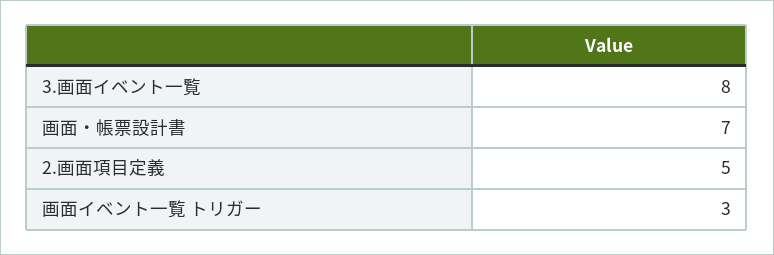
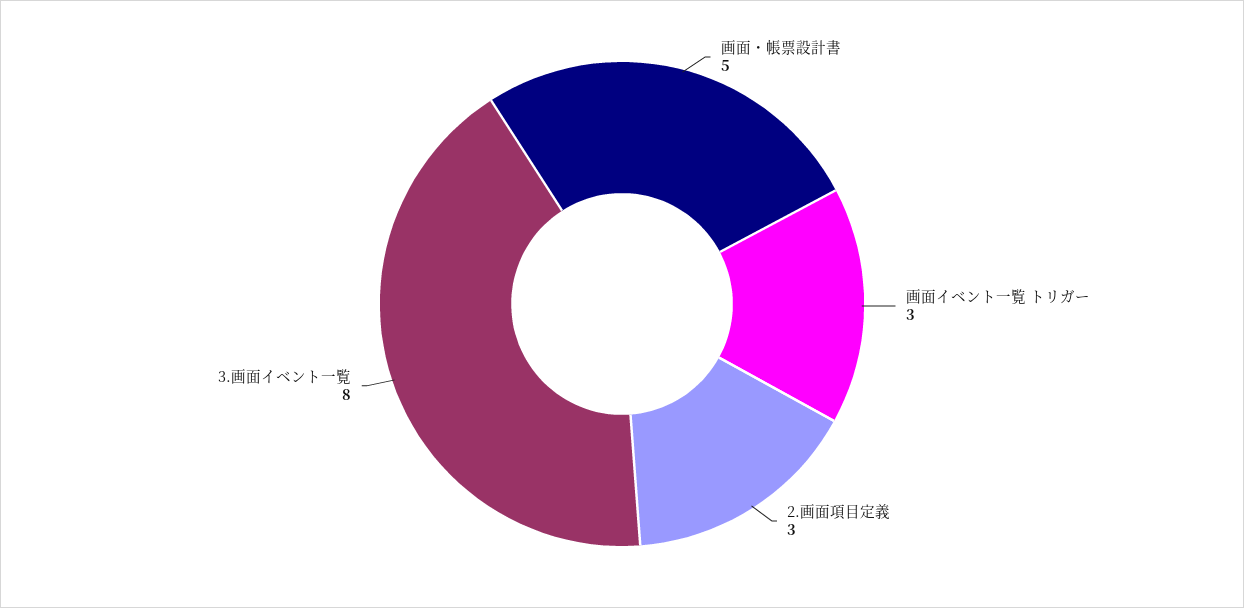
画面・帳票設計書: 7 -> 5
2.画面項目定義: 5 -> 3

